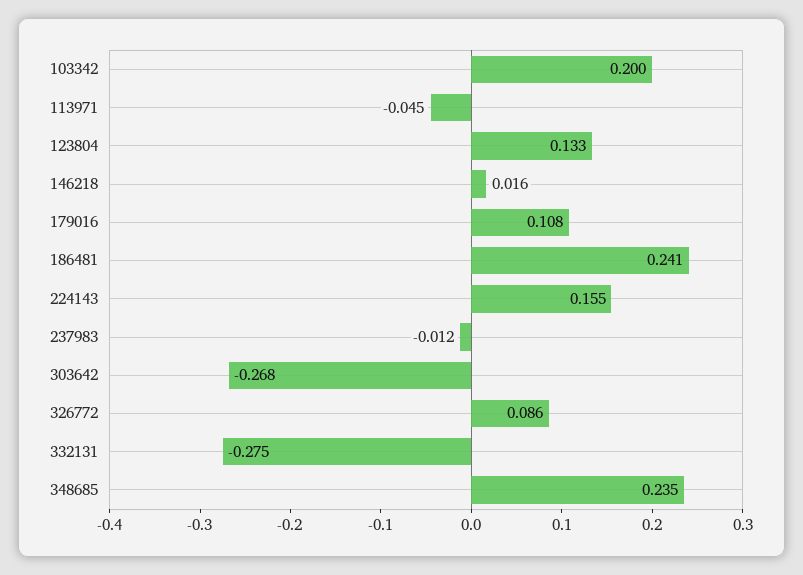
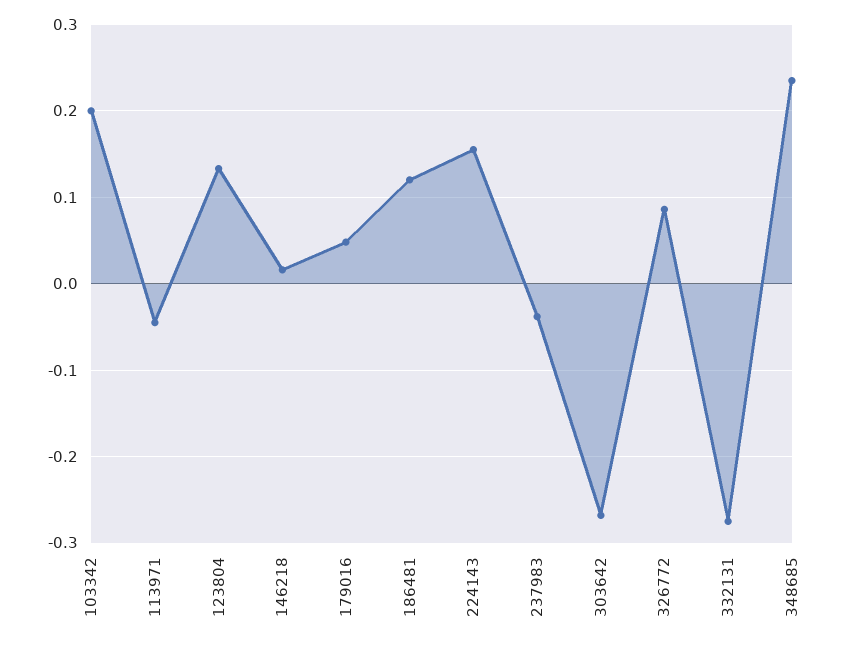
179016: 0.108 -> 0.05
186481: 0.241 -> 0.12
237983: -0.012 -> -0.04

